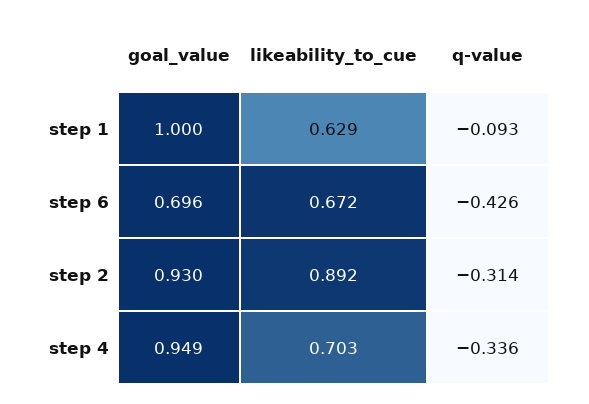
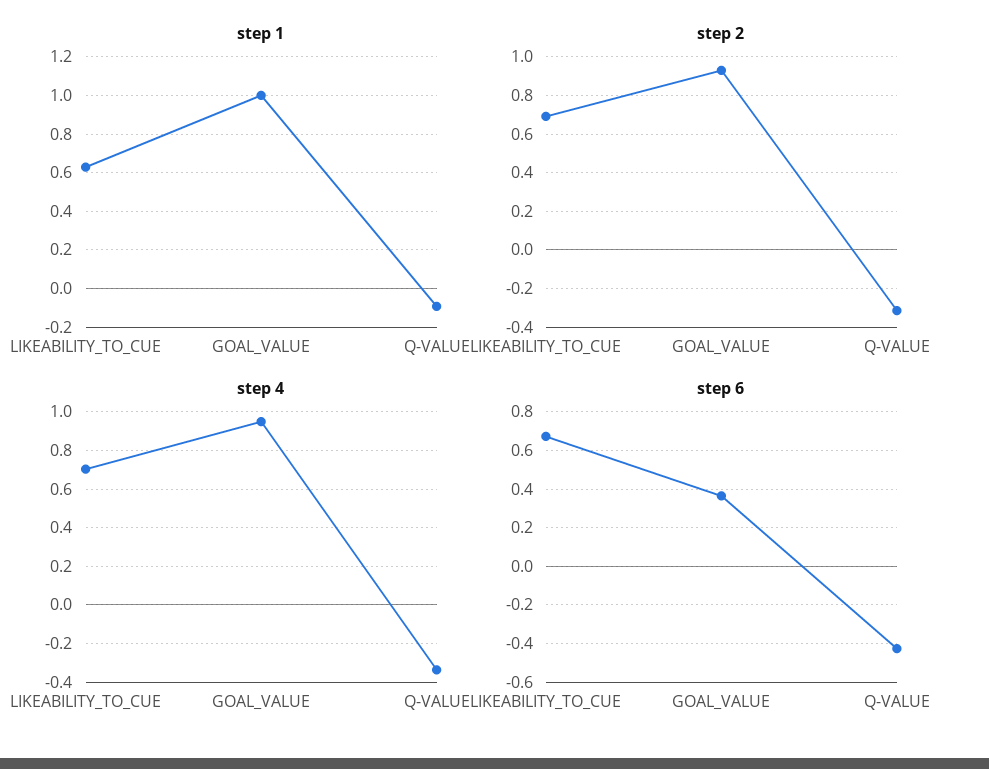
step 6, goal_value: 0.696 -> 0.35
step 2, likeability_to_cue: 0.892 -> 0.7

